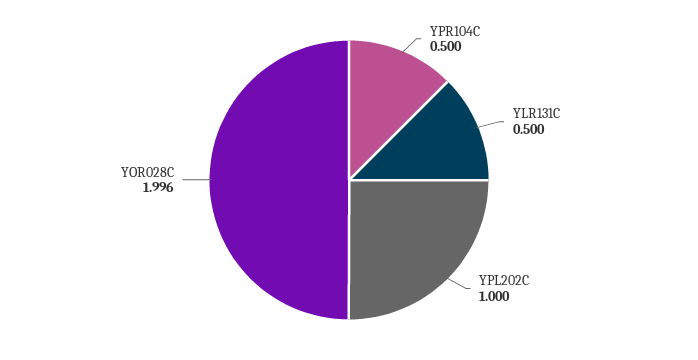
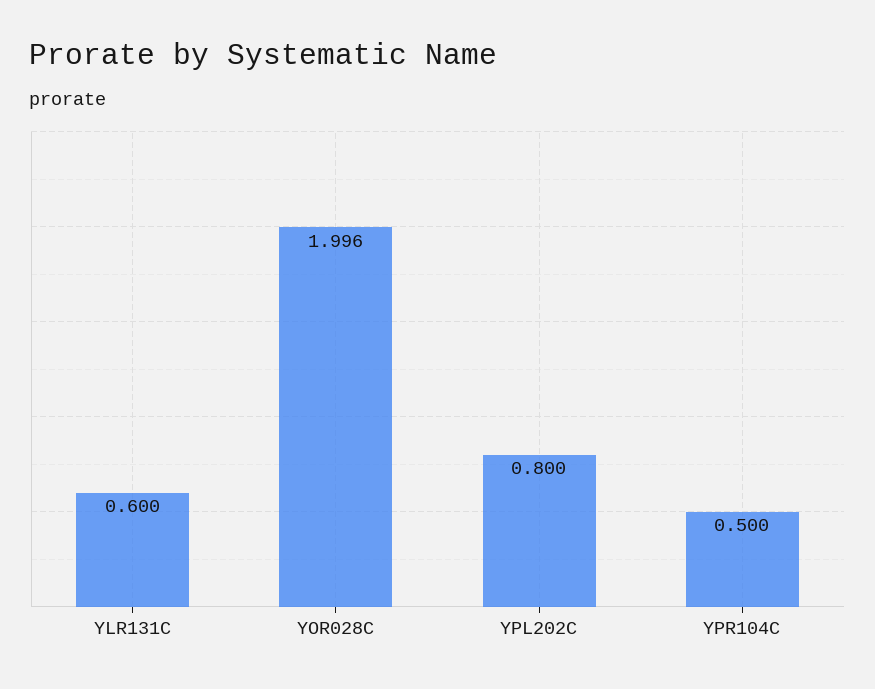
YLR131C: 0.5 -> 0.6
YPL202C: 1 -> 0.8

